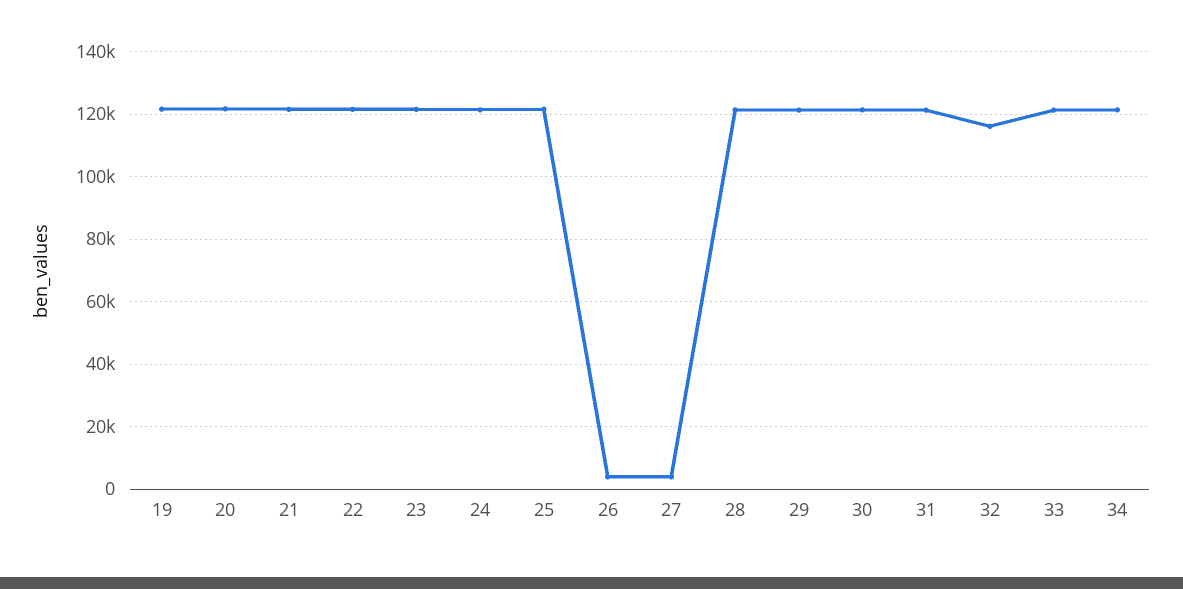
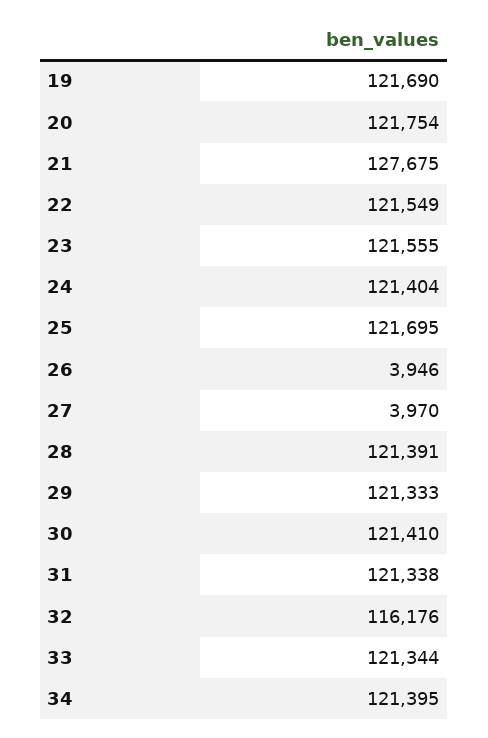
21: 122000 -> 127675

